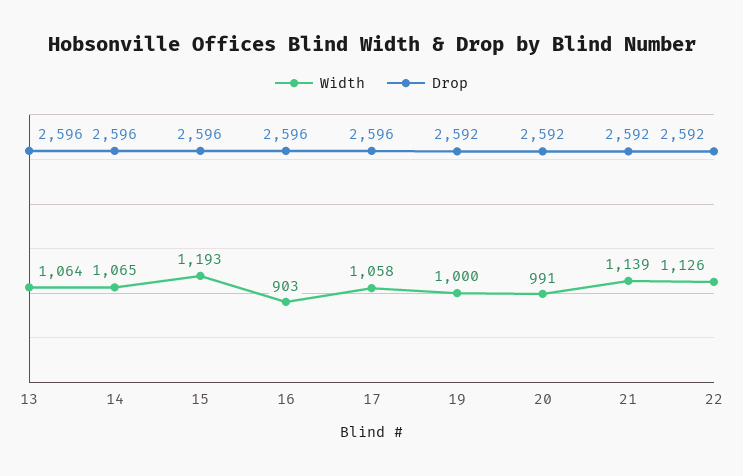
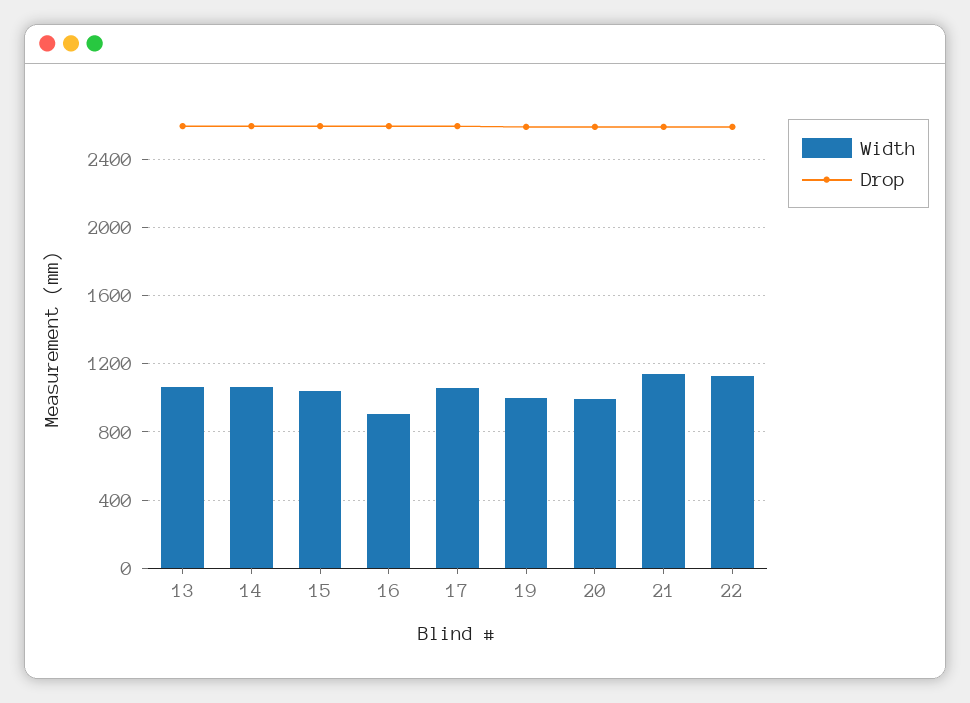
Width, 15: 1193 -> 1050

